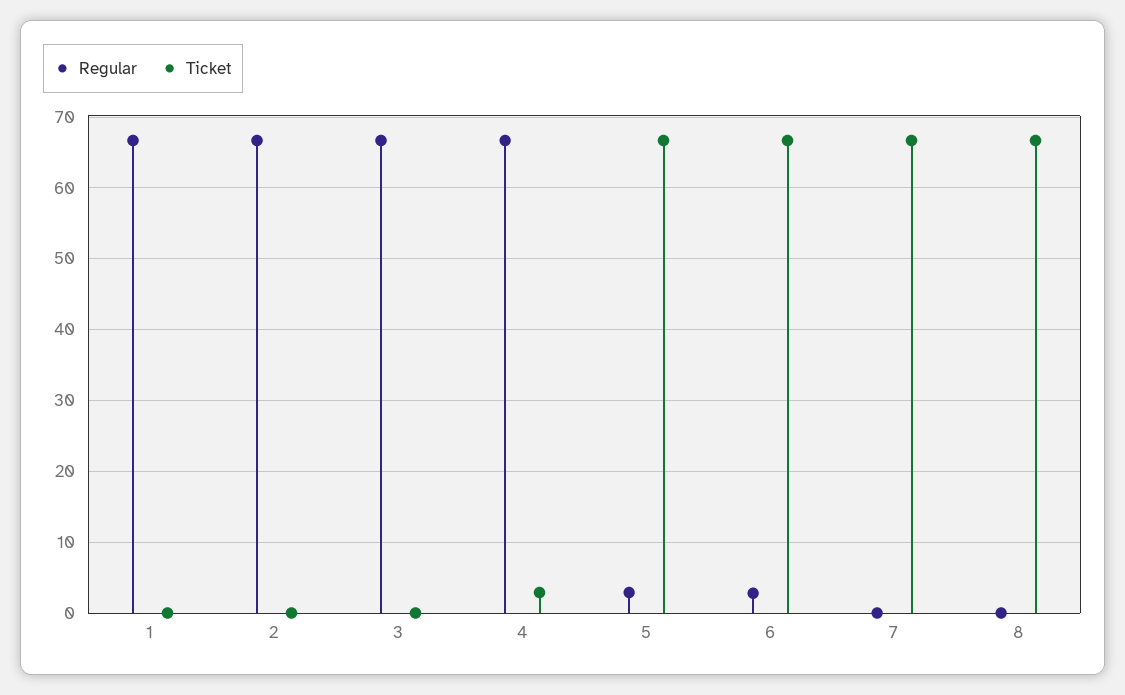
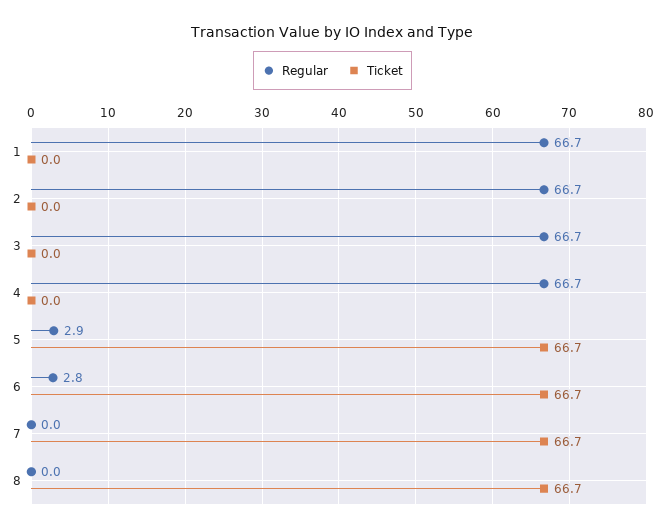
Ticket, 4: 3 -> 0

